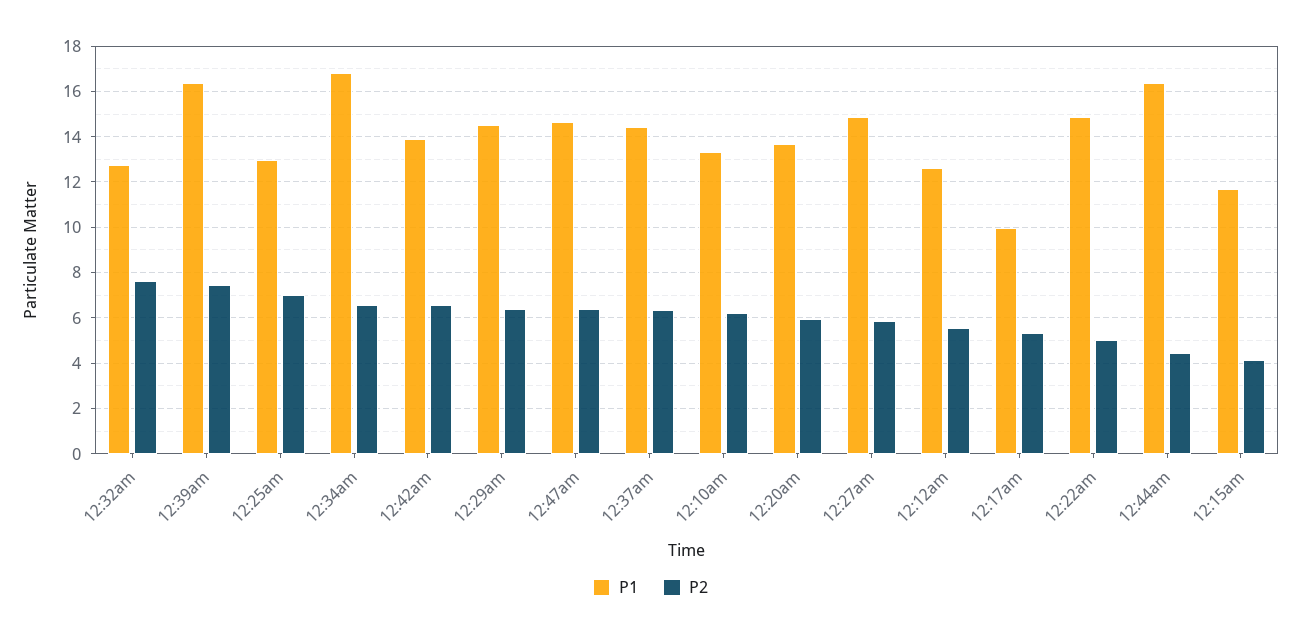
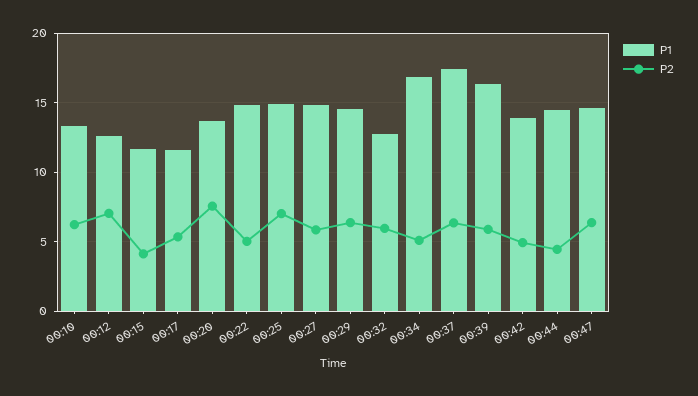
P2, 12:32am: 7.5 -> 6
P2, 12:39am: 7.5 -> 6
P1, 12:25am: 13 -> 15
P2, 12:34am: 6.5 -> 5
P2, 12:42am: 6.5 -> 5
P1, 12:37am: 14.5 -> 17.5
P2, 12:20am: 6 -> 7.5
P2, 12:12am: 5.5 -> 7
P1, 12:17am: 10 -> 11.5
P1, 12:44am: 16.5 -> 14.5

